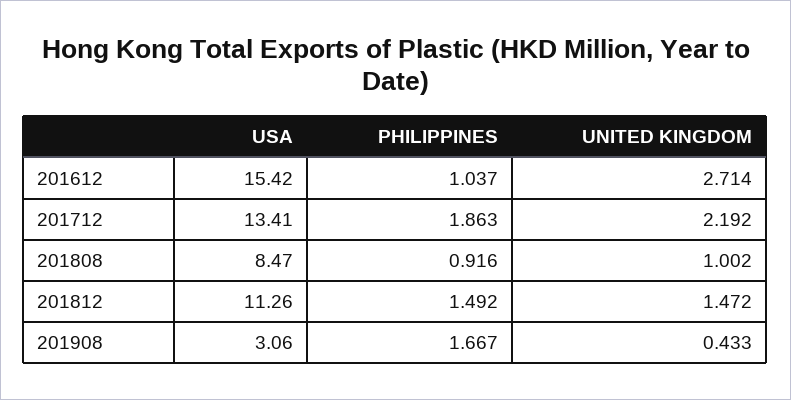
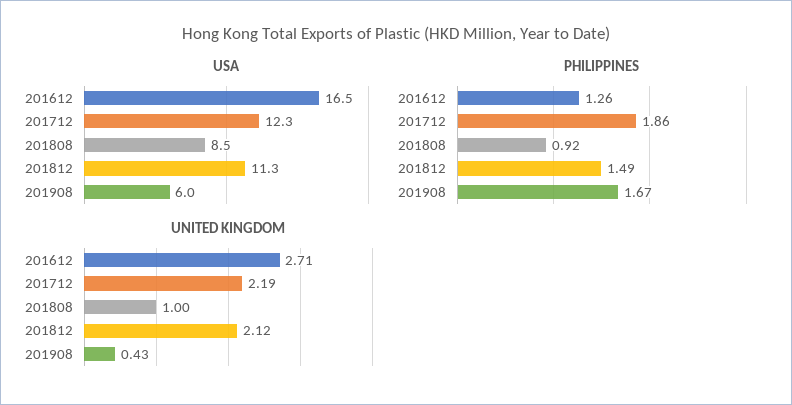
USA, 201612: 15.42 -> 16.5
PHILIPPINES, 201612: 1.037 -> 1.26
USA, 201712: 13.41 -> 12.3
UNITED KINGDOM, 201812: 1.472 -> 2.12
USA, 201908: 3.06 -> 6

